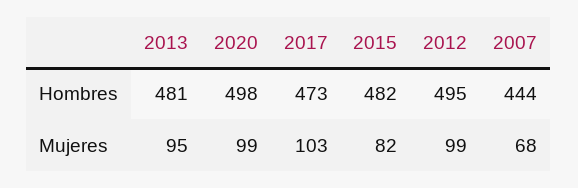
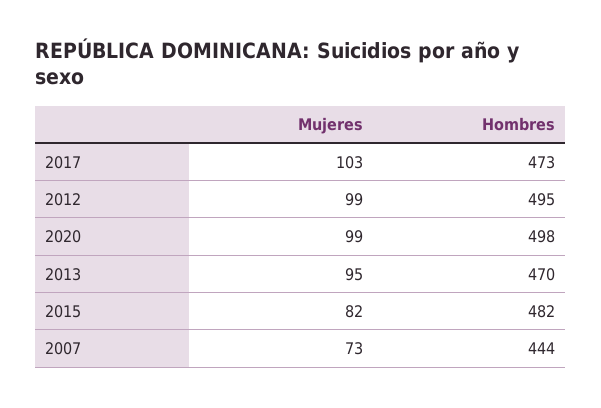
2013, Hombres: 481 -> 470
2007, Mujeres: 68 -> 73

